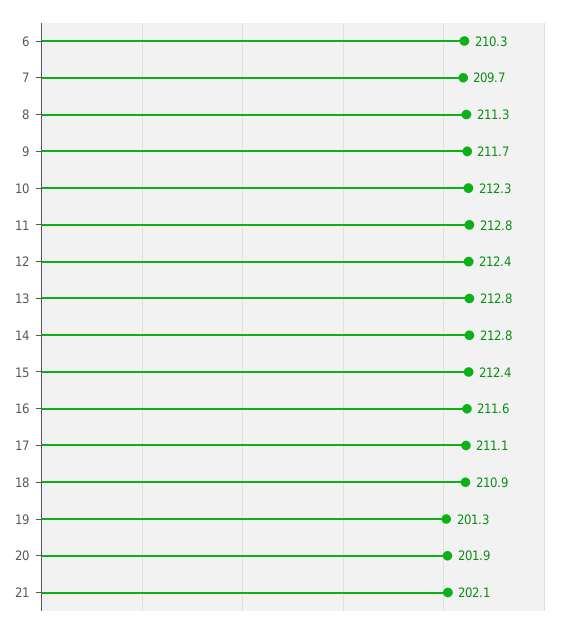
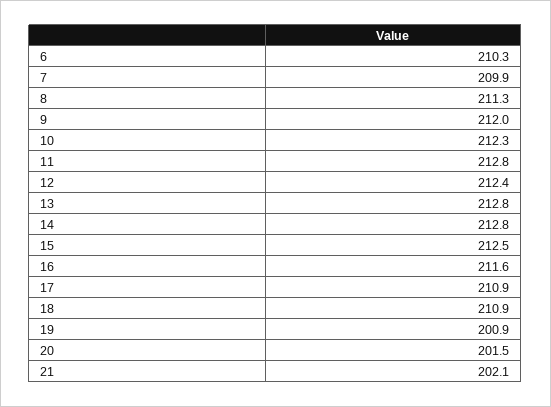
7: 209.7 -> 209.9
9: 211.7 -> 212
15: 212.4 -> 212.5
17: 211.1 -> 210.9
19: 201.3 -> 200.9
20: 201.9 -> 201.5

